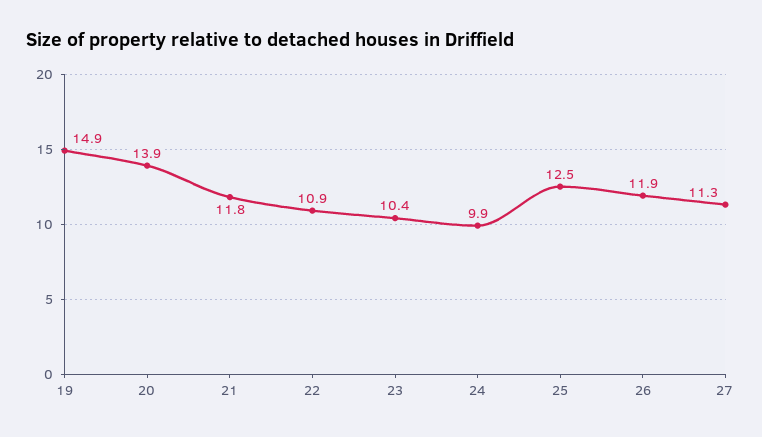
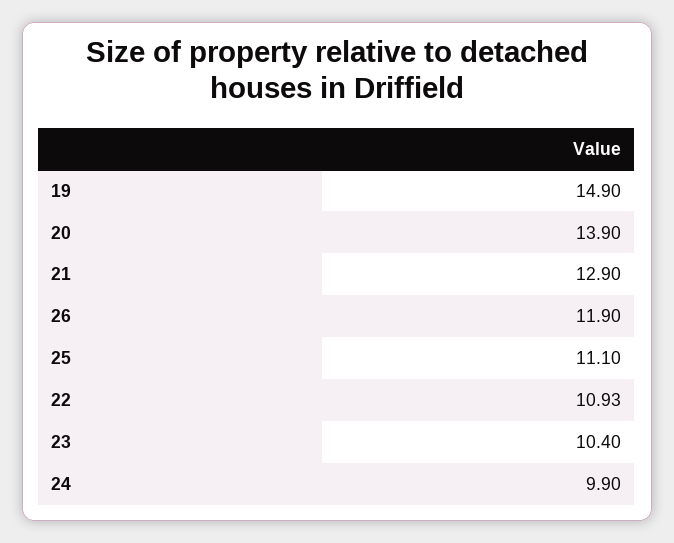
21: 11.8 -> 12.9
25: 12.5 -> 11.1
27: 11.3 -> none

